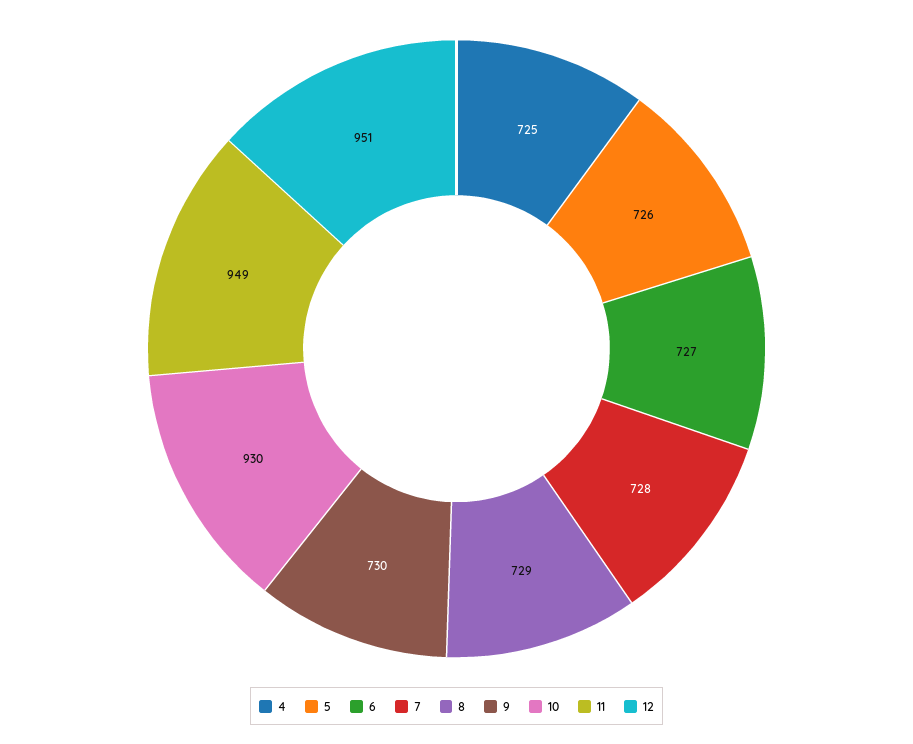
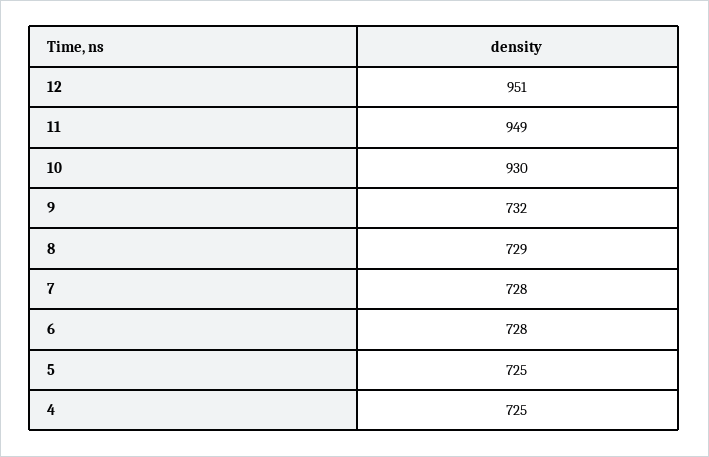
5: 726 -> 725
6: 727 -> 728
9: 730 -> 732

